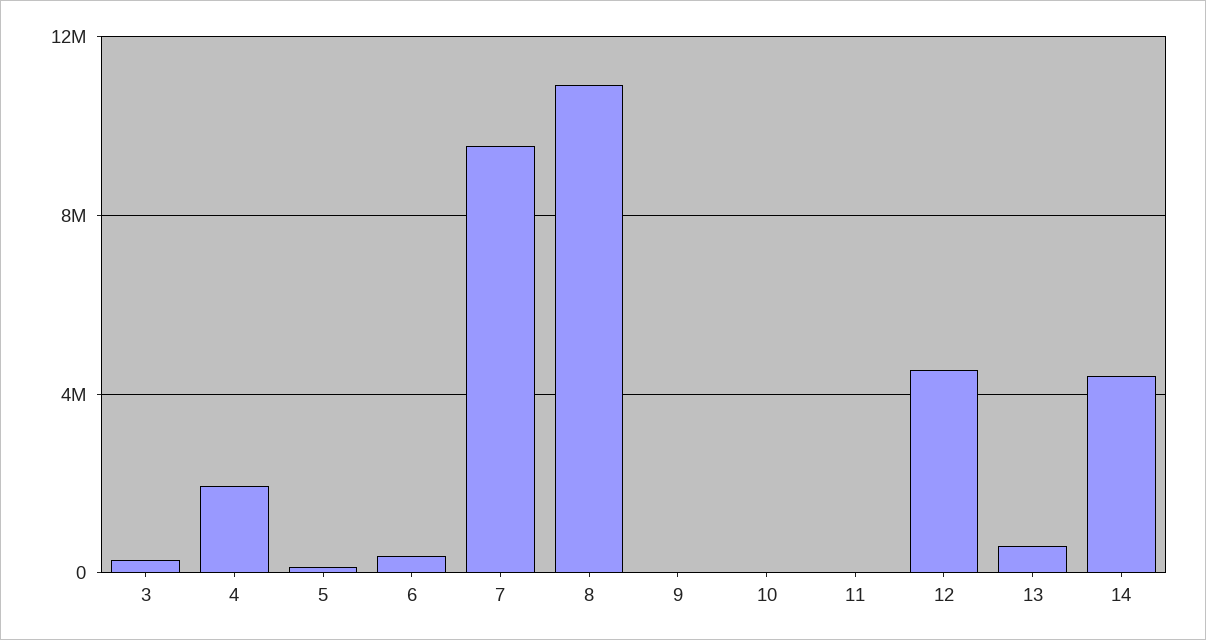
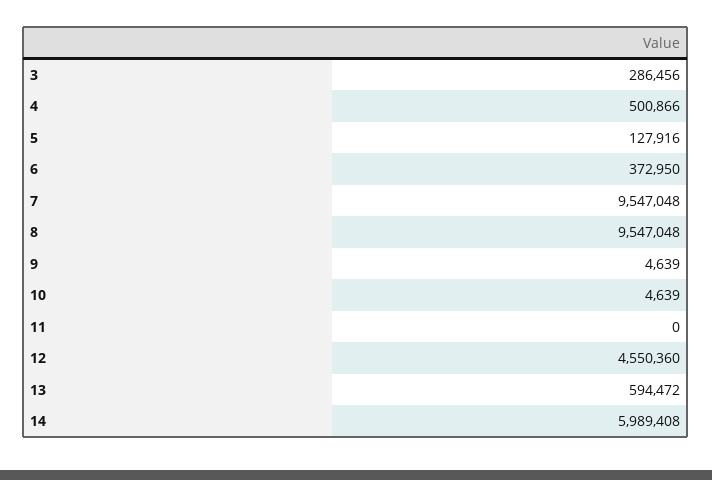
4: 2000000 -> 500866
8: 11000000 -> 9547048
14: 4500000 -> 5989408

